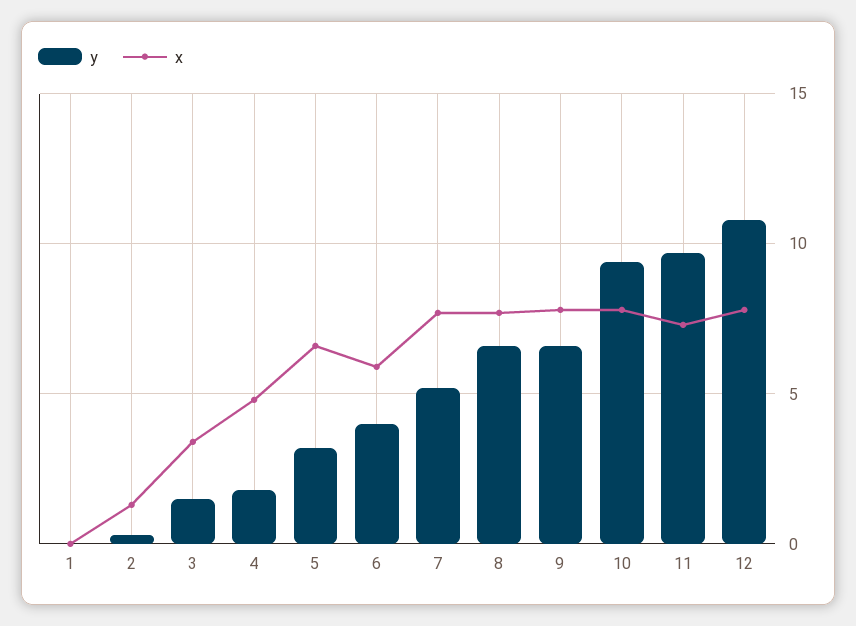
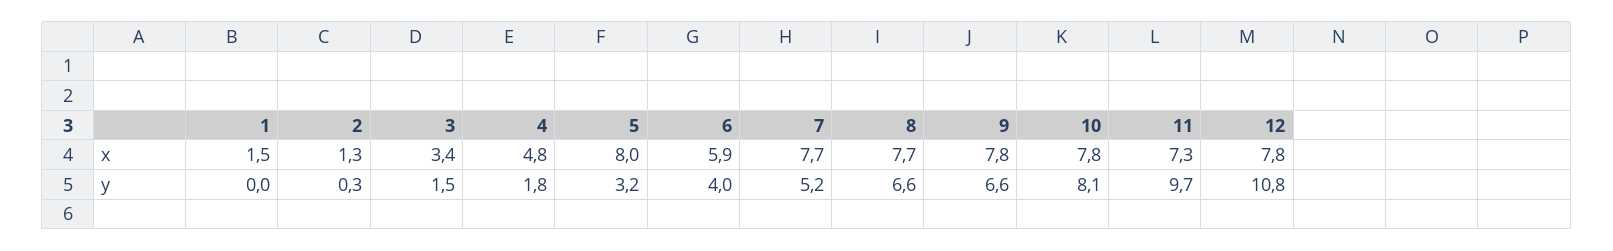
x, 1: 0 -> 1.5
x, 5: 6.5 -> 8
y, 10: 9.5 -> 8.1

